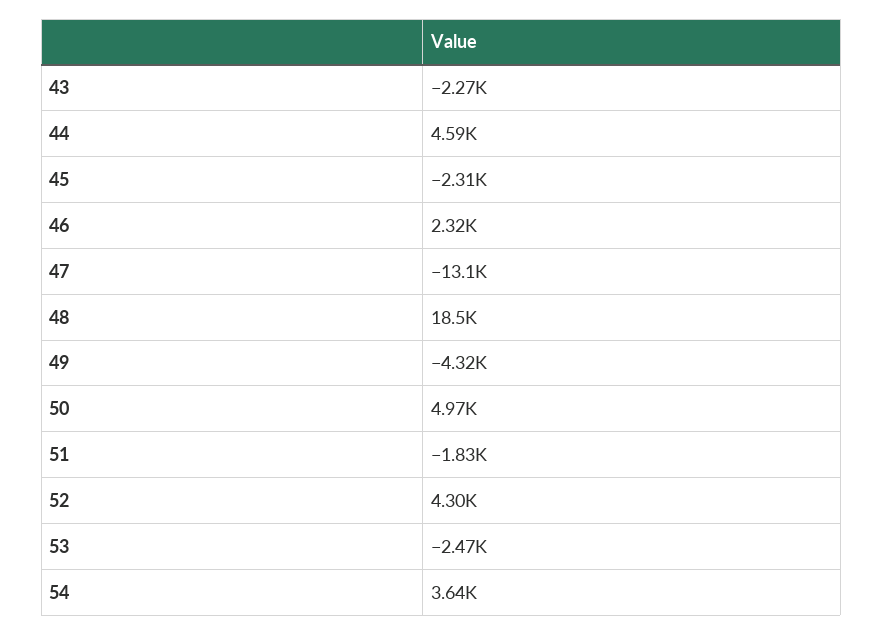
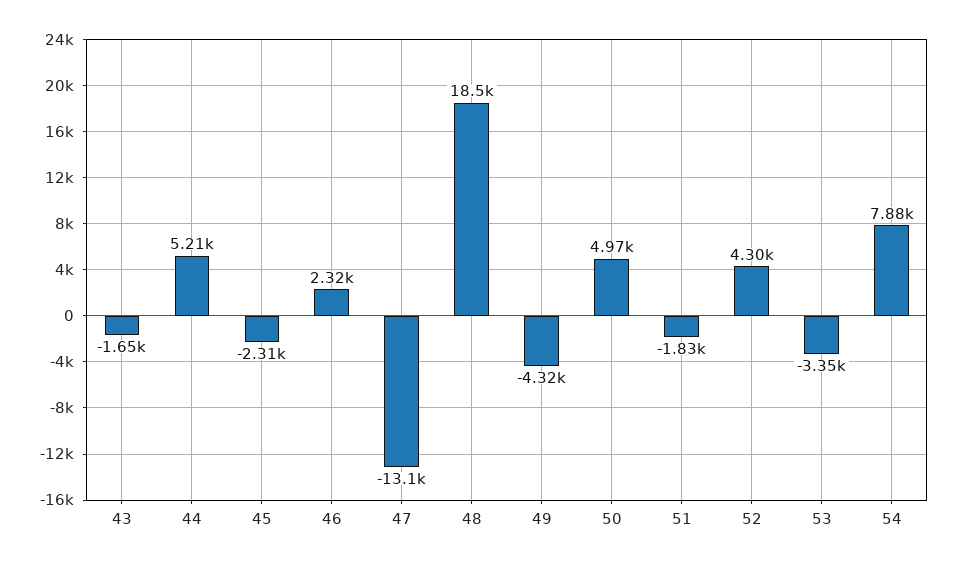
43: -2270 -> -1650
44: 4590 -> 5210
53: -2470 -> -3350
54: 3640 -> 7880

